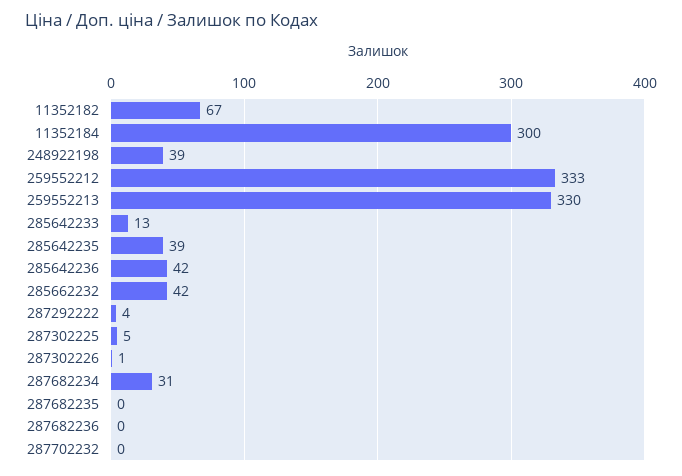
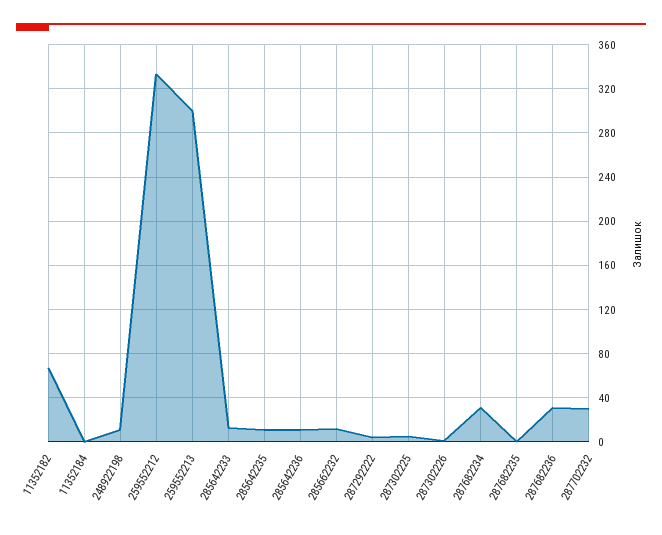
11352184: 300 -> 0
248922198: 39 -> 10
259552213: 330 -> 300
285642235: 39 -> 10
285642236: 42 -> 10
285662232: 42 -> 10
287682236: 0 -> 30
287702232: 0 -> 30

